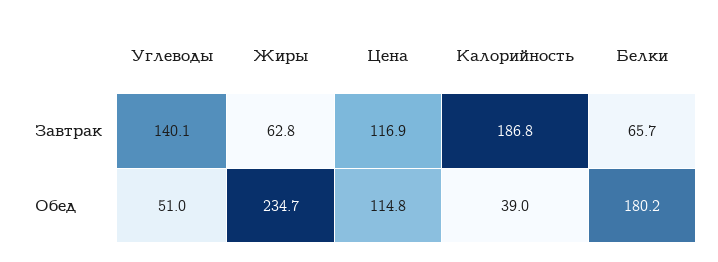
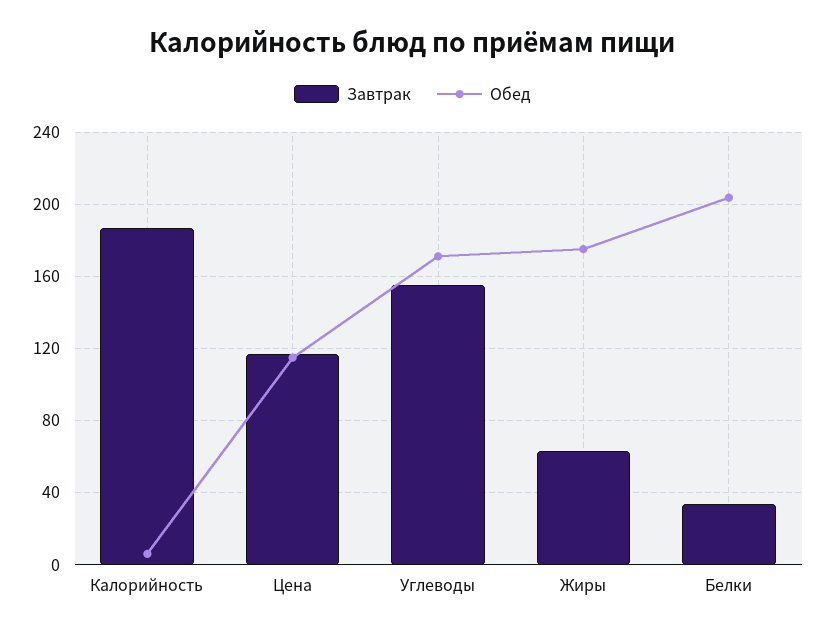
Завтрак, Углеводы: 140.1 -> 155
Завтрак, Белки: 65.7 -> 35
Обед, Углеводы: 51 -> 170
Обед, Жиры: 234.7 -> 175
Обед, Калорийность: 39 -> 5
Обед, Белки: 180.2 -> 205

